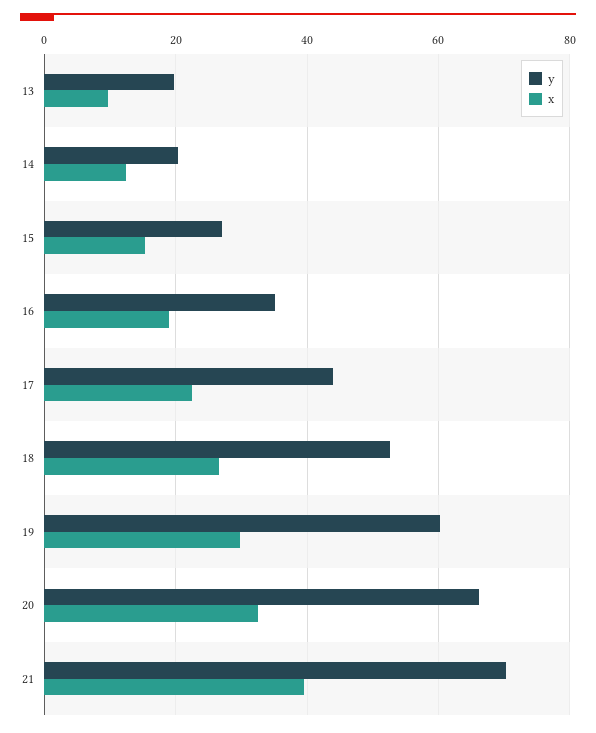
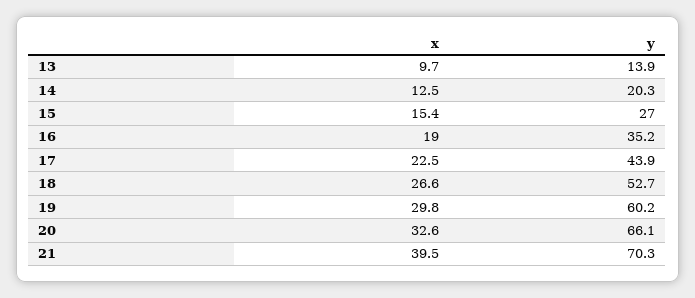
y, 13: 20 -> 13.9

